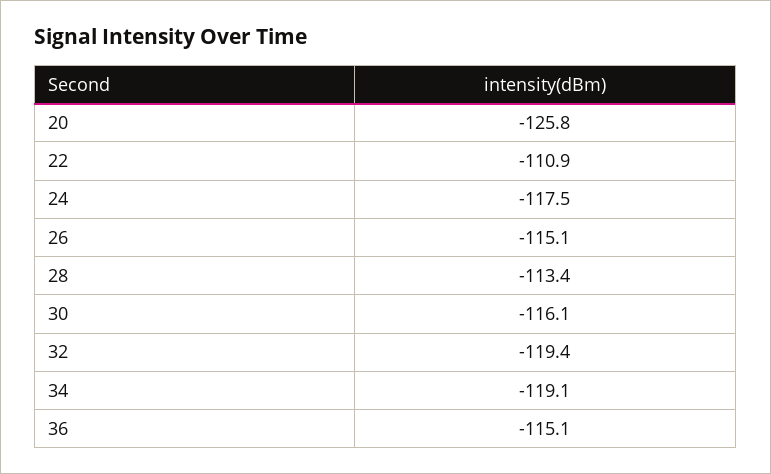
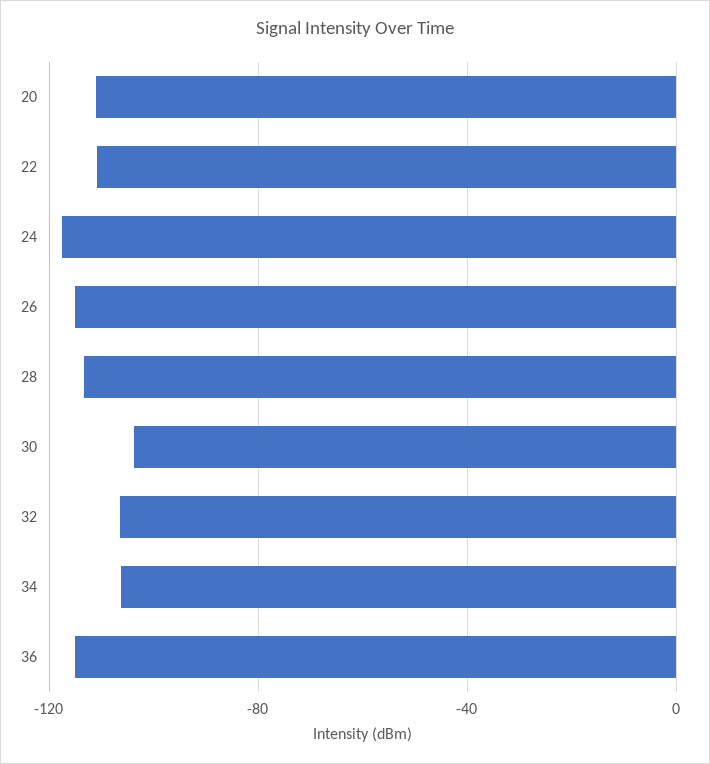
20: -125.8 -> -110
30: -116.1 -> -105
32: -119.4 -> -105
34: -119.1 -> -105

